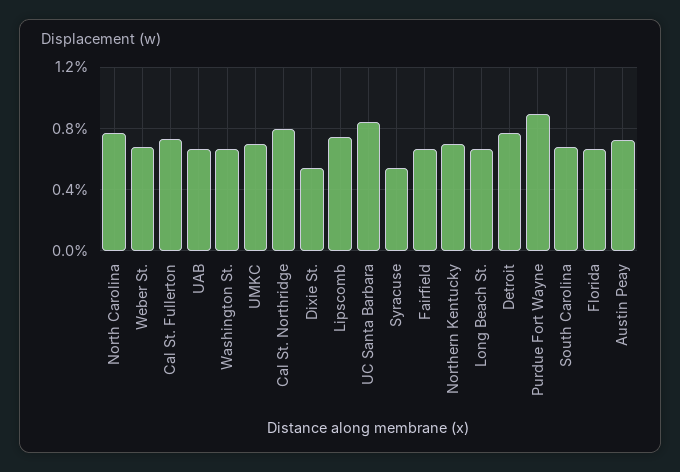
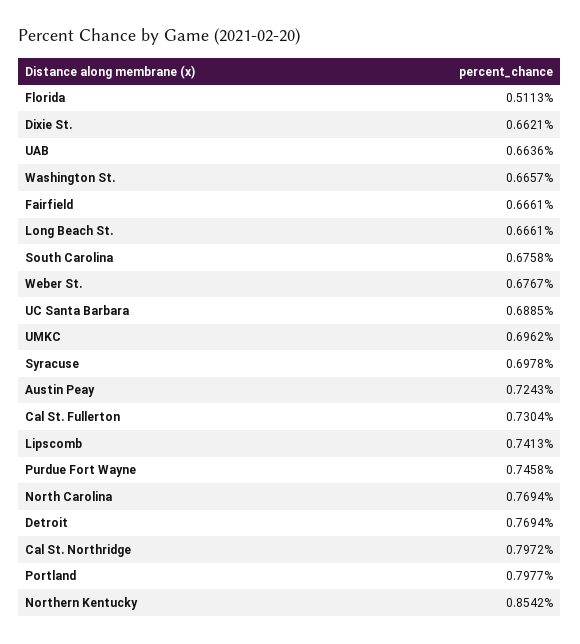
Dixie St.: 0.55 -> 0.6621
UC Santa Barbara: 0.85 -> 0.6885
Syracuse: 0.55 -> 0.6978
Northern Kentucky: 0.7 -> 0.8542
Purdue Fort Wayne: 0.9 -> 0.7458
Florida: 0.65 -> 0.5113
Portland: none -> 0.7977

